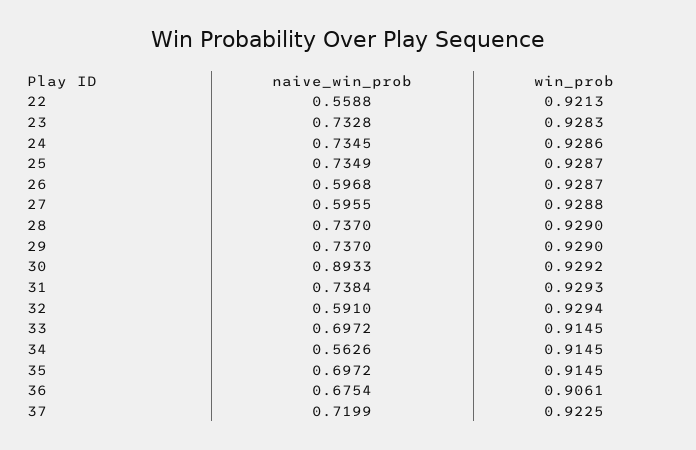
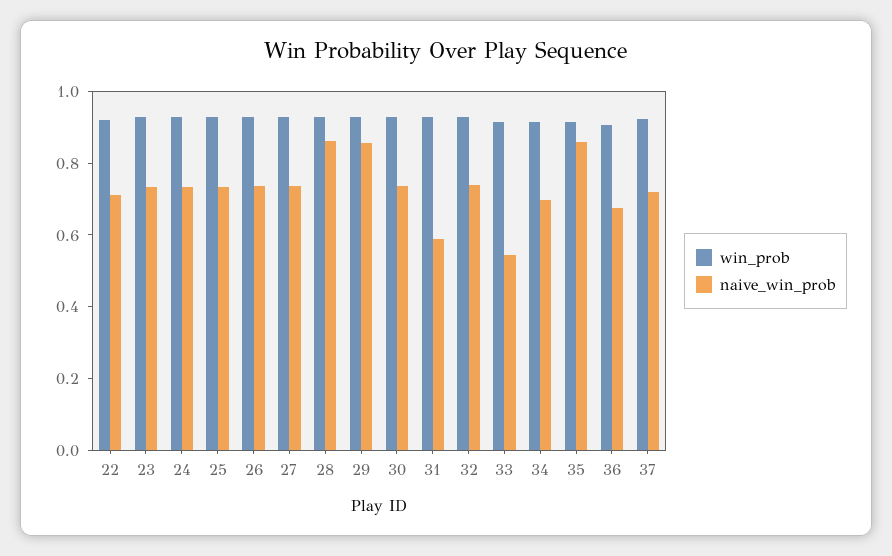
naive_win_prob, 22: 0.5588 -> 0.7
naive_win_prob, 26: 0.5968 -> 0.75
naive_win_prob, 27: 0.5955 -> 0.75
naive_win_prob, 28: 0.737 -> 0.85
naive_win_prob, 29: 0.737 -> 0.85
naive_win_prob, 30: 0.8933 -> 0.75
naive_win_prob, 31: 0.7384 -> 0.6
naive_win_prob, 32: 0.591 -> 0.75
naive_win_prob, 33: 0.6972 -> 0.55
naive_win_prob, 34: 0.5626 -> 0.7
naive_win_prob, 35: 0.6972 -> 0.85

